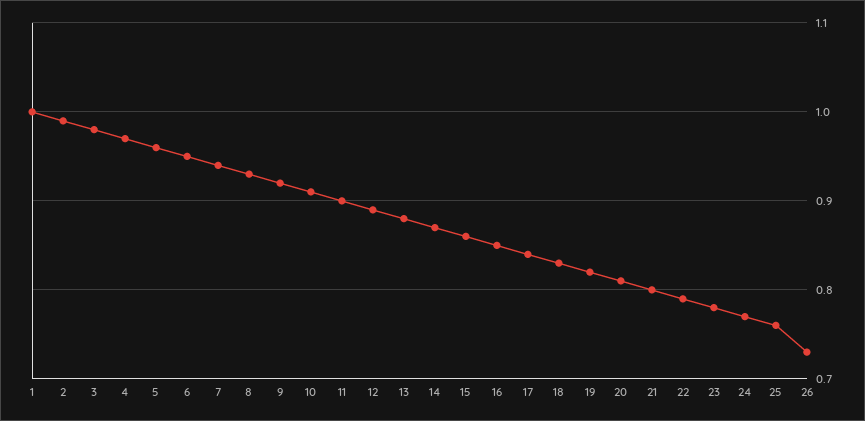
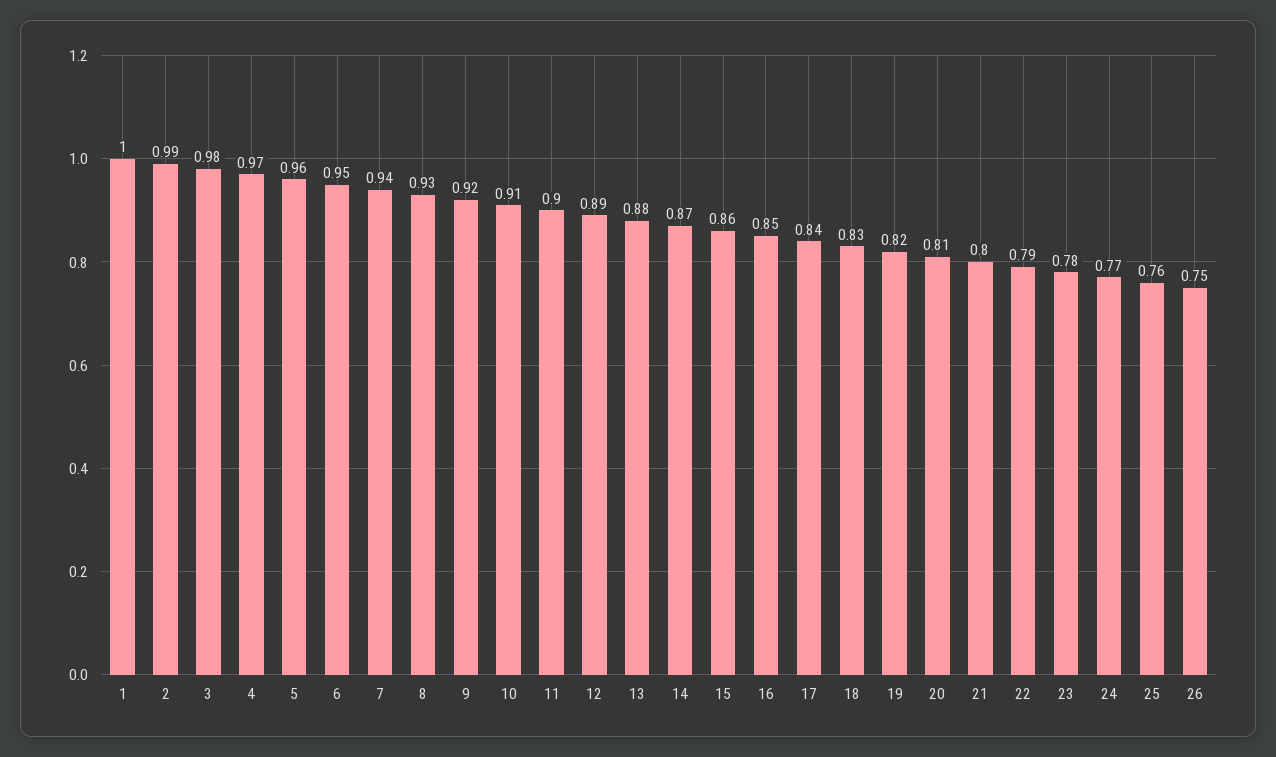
26: 0.73 -> 0.75

